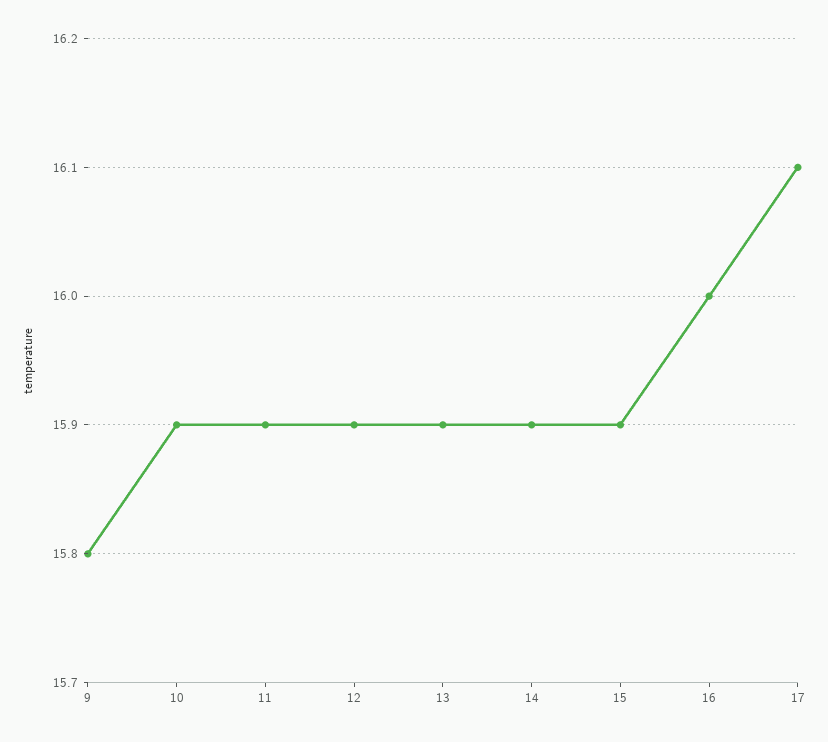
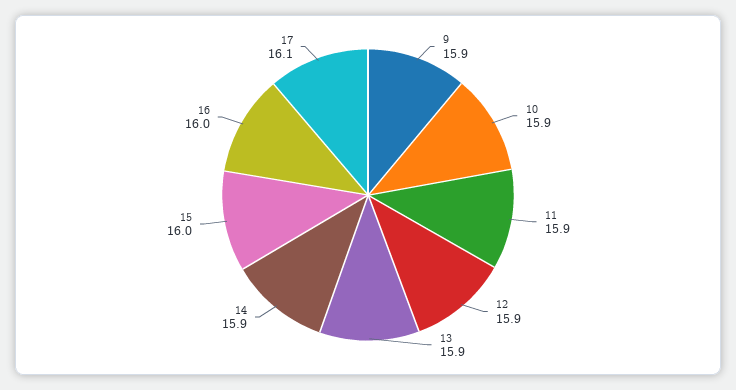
9: 15.8 -> 15.9
15: 15.9 -> 16

